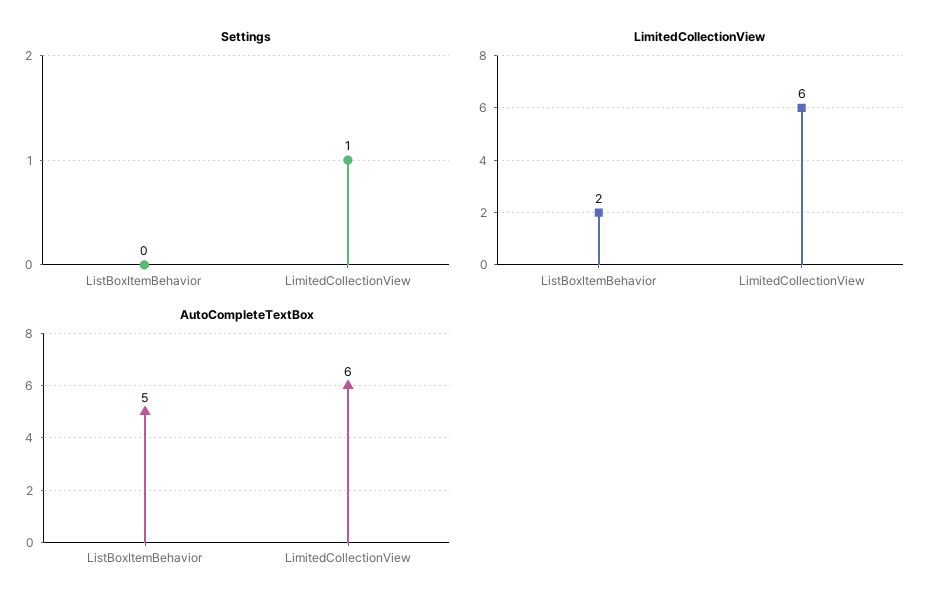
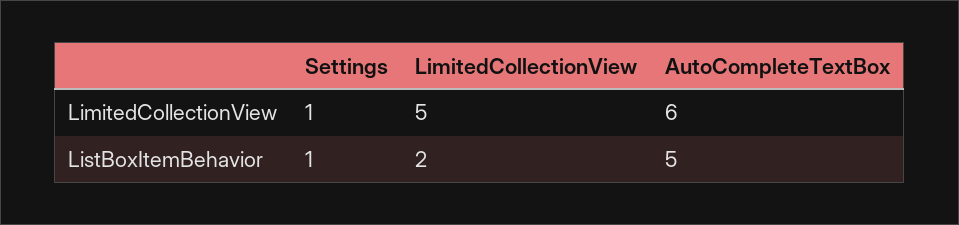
Settings, ListBoxItemBehavior: 0 -> 1
LimitedCollectionView, LimitedCollectionView: 6 -> 5

